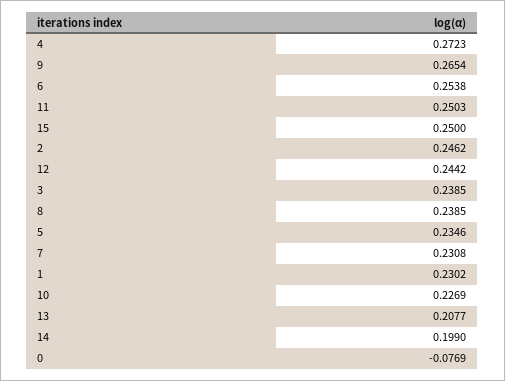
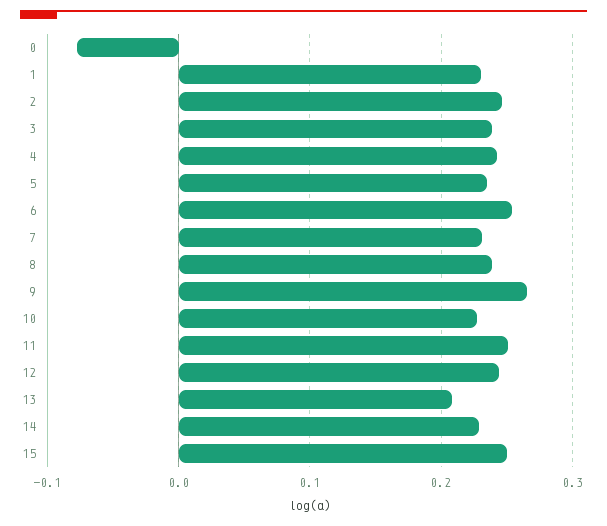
4: 0.2723 -> 0.24
14: 0.199 -> 0.23

